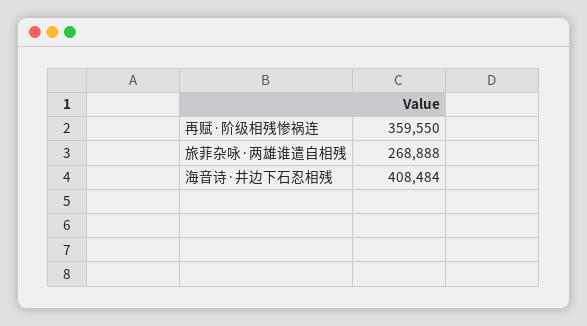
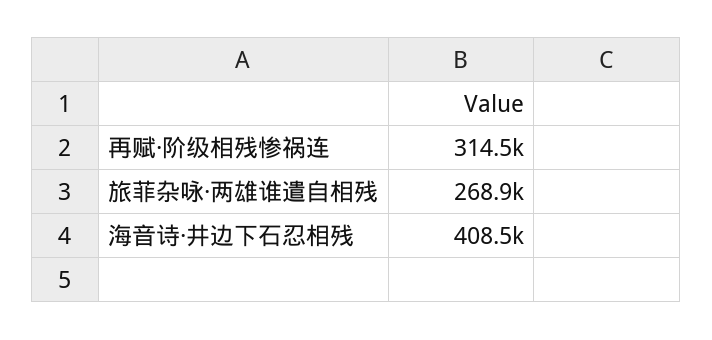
再赋·阶级相残惨祸连: 359550 -> 314500

